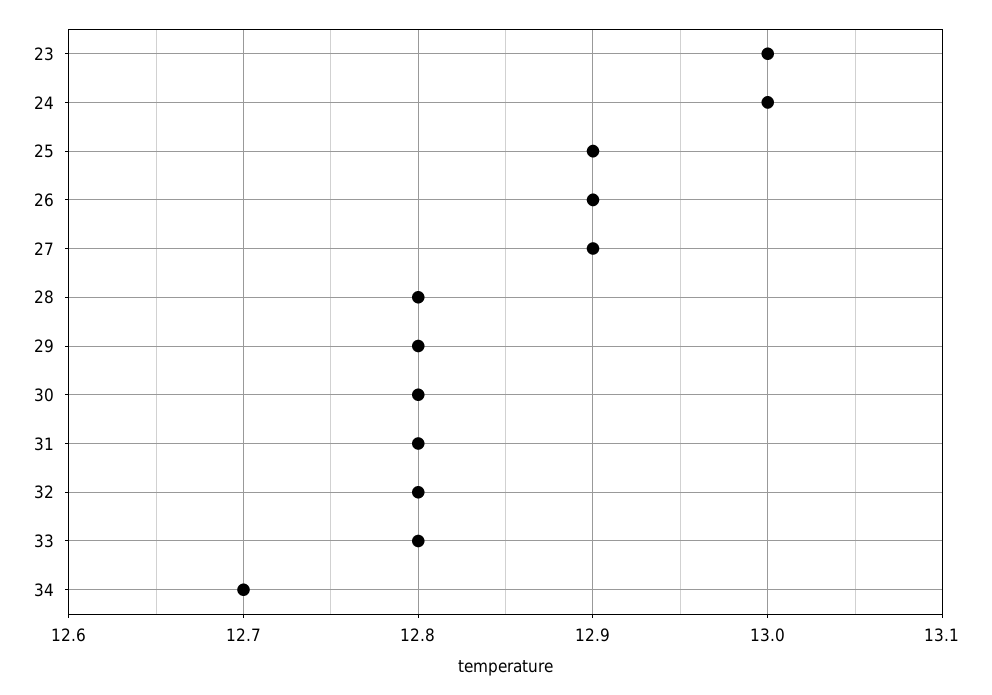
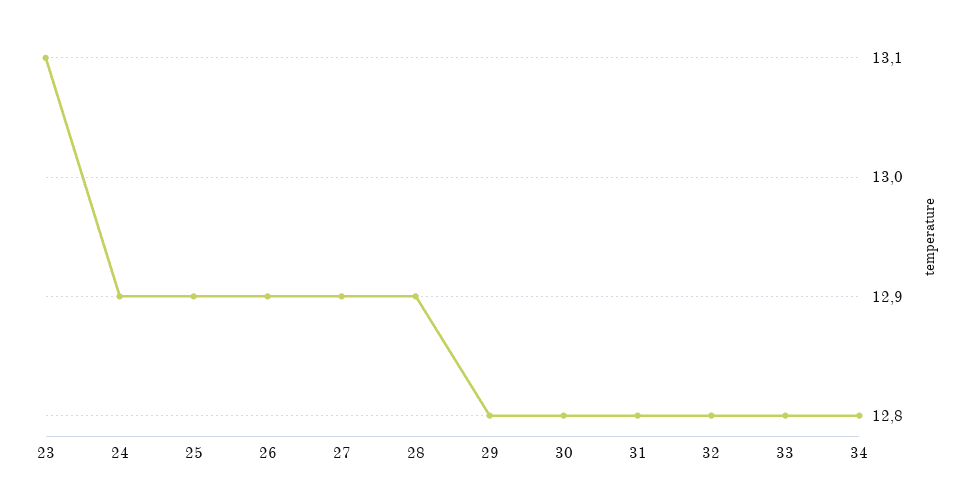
23: 13 -> 13.1
24: 13 -> 12.9
28: 12.8 -> 12.9
34: 12.7 -> 12.8

